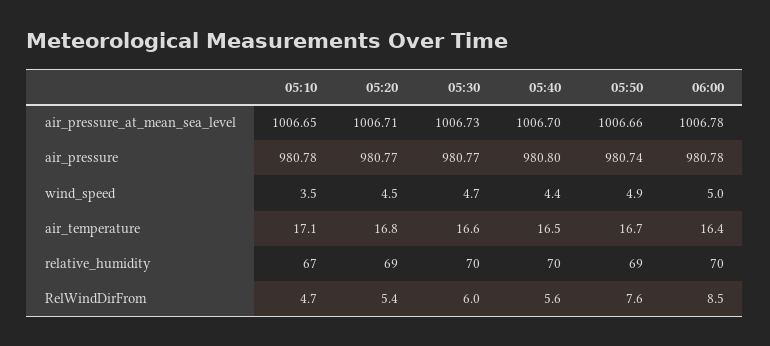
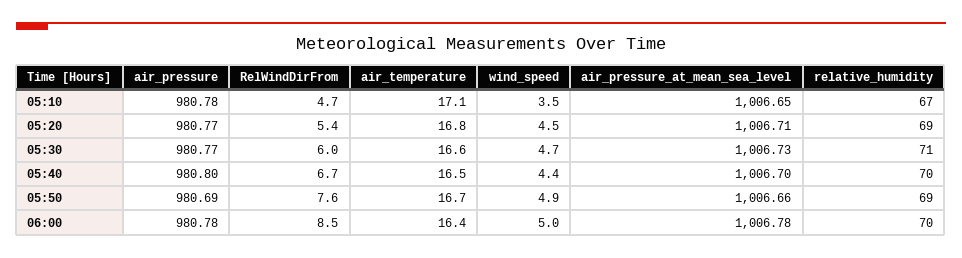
05:50, air_pressure: 980.74 -> 980.69
05:30, relative_humidity: 70 -> 71
05:40, RelWindDirFrom: 5.6 -> 6.7

